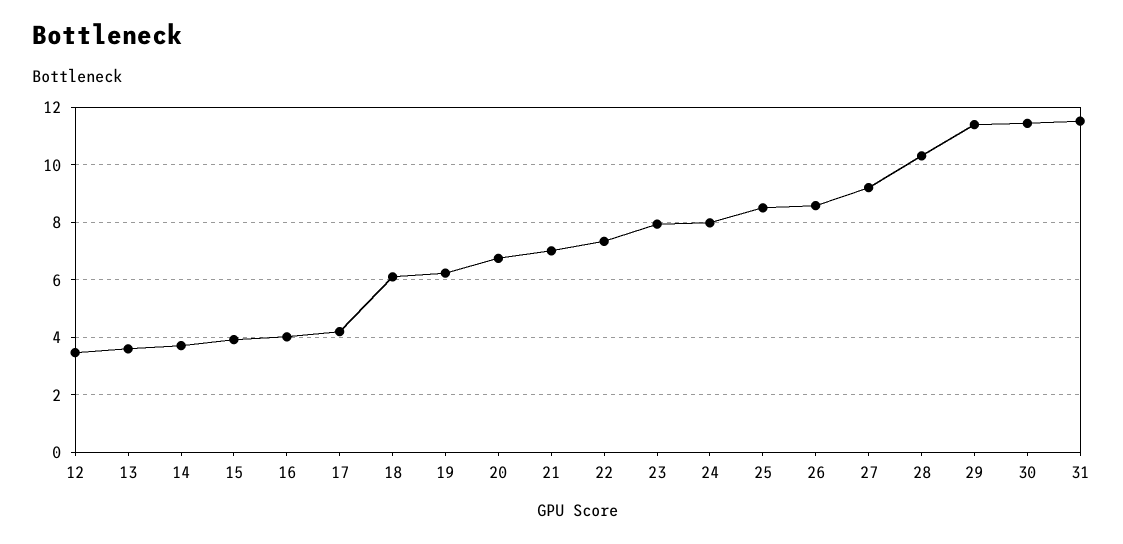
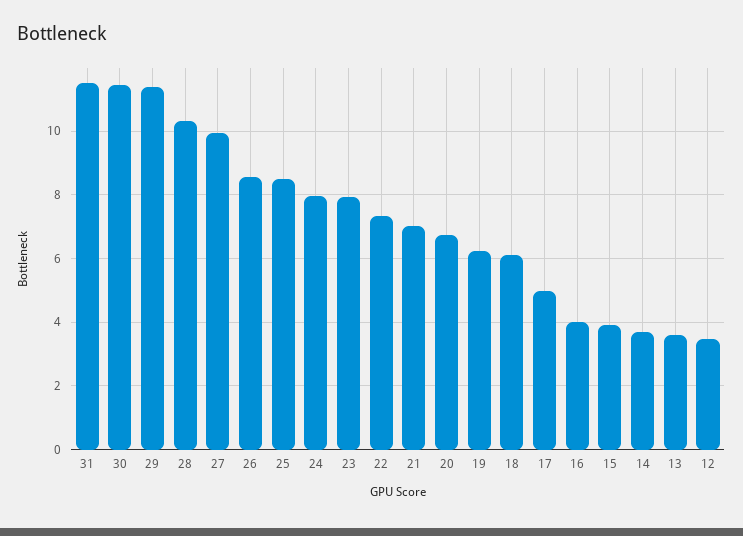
17: 4.25 -> 5
27: 9.25 -> 10

